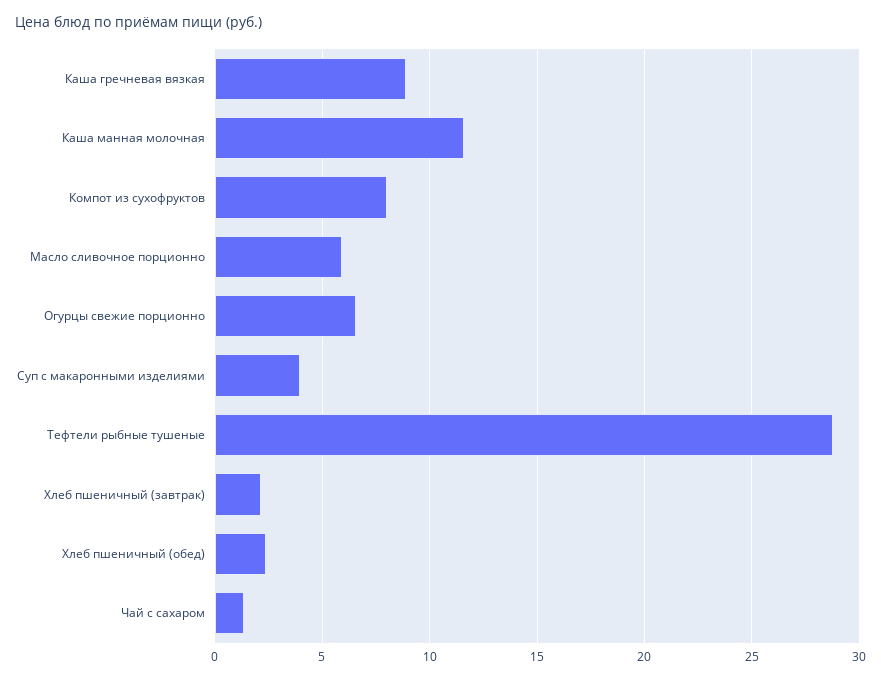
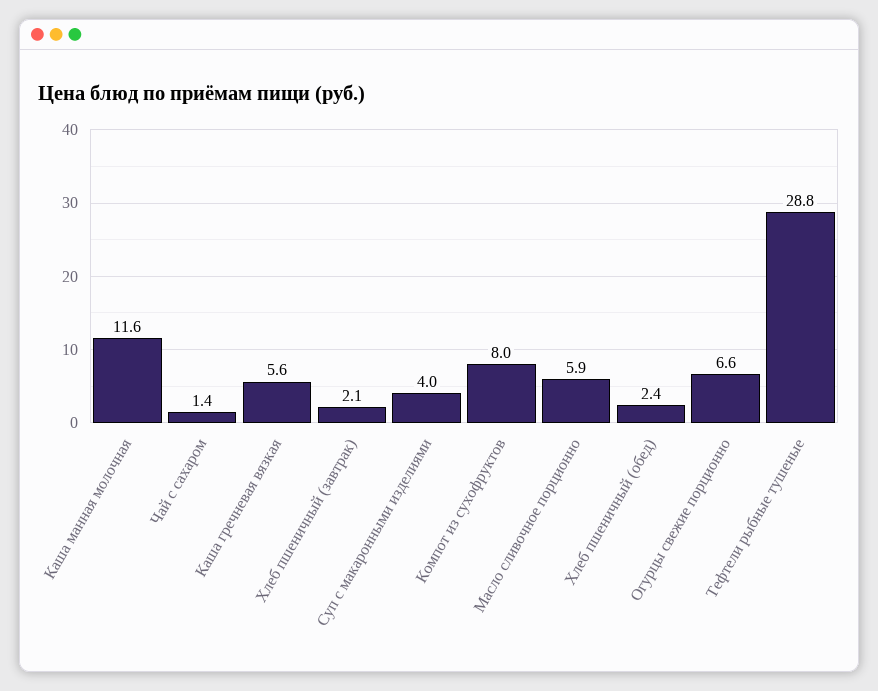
Каша гречневая вязкая: 9 -> 5.6

